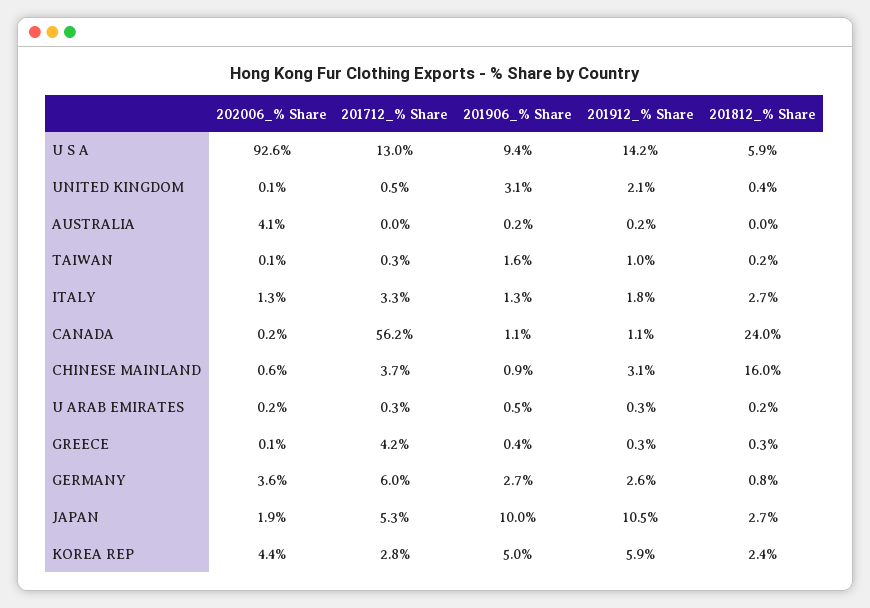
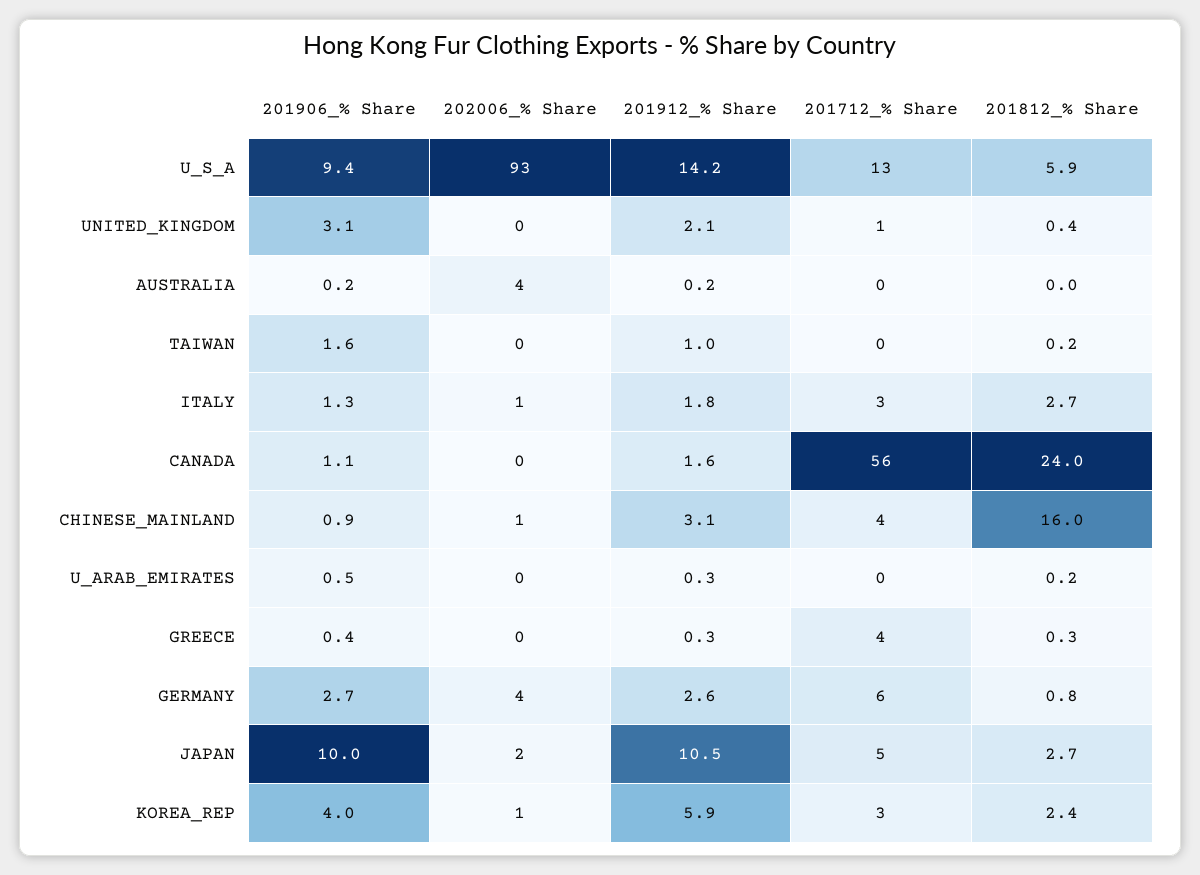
201912_% Share, CANADA: 1.1 -> 1.6
202006_% Share, KOREA REP: 4.4 -> 1
201906_% Share, KOREA REP: 5 -> 4

